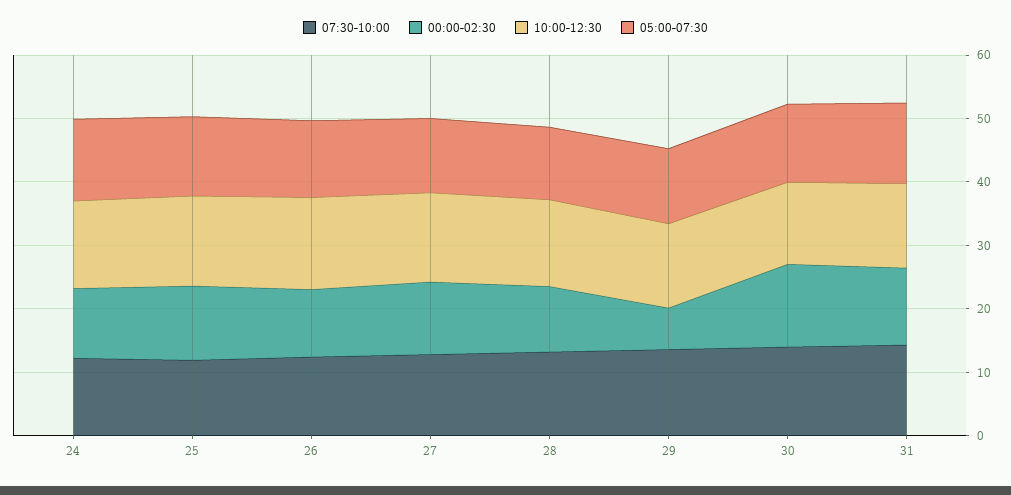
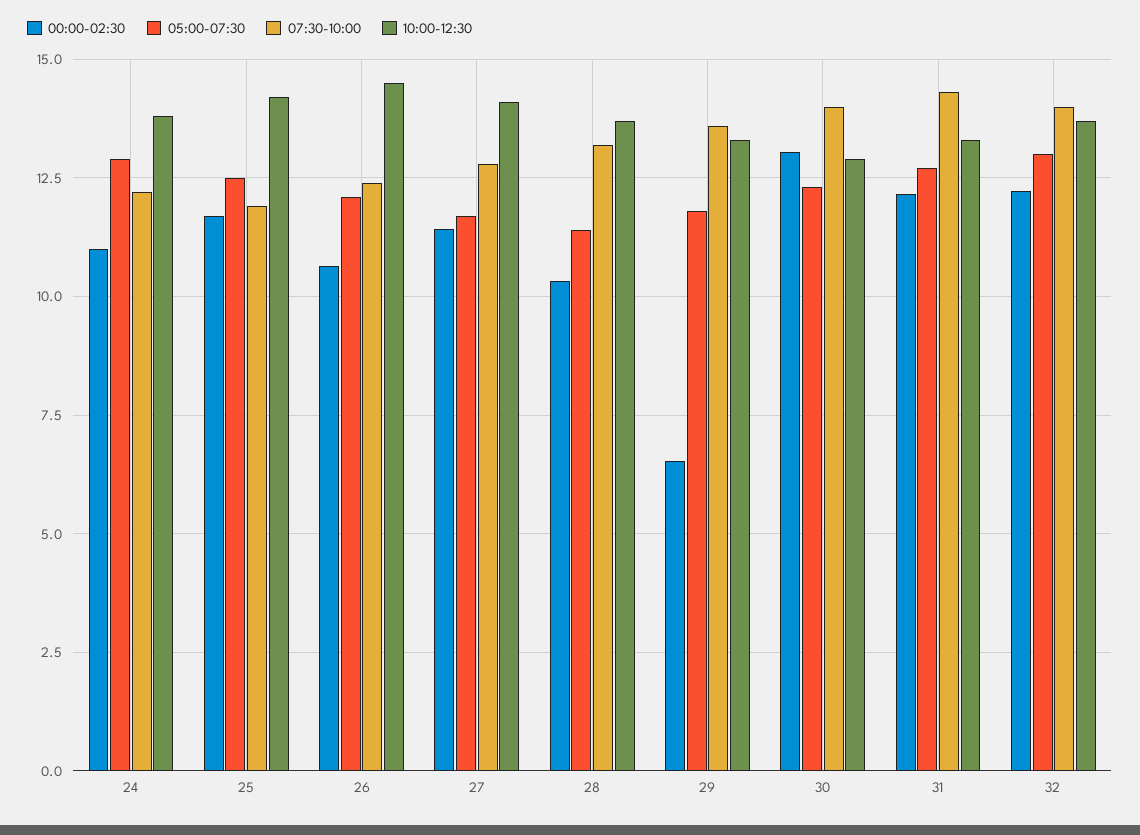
00:00-02:30, 32: none -> 12.25
05:00-07:30, 32: none -> 13
07:30-10:00, 32: none -> 14
10:00-12:30, 32: none -> 13.75

